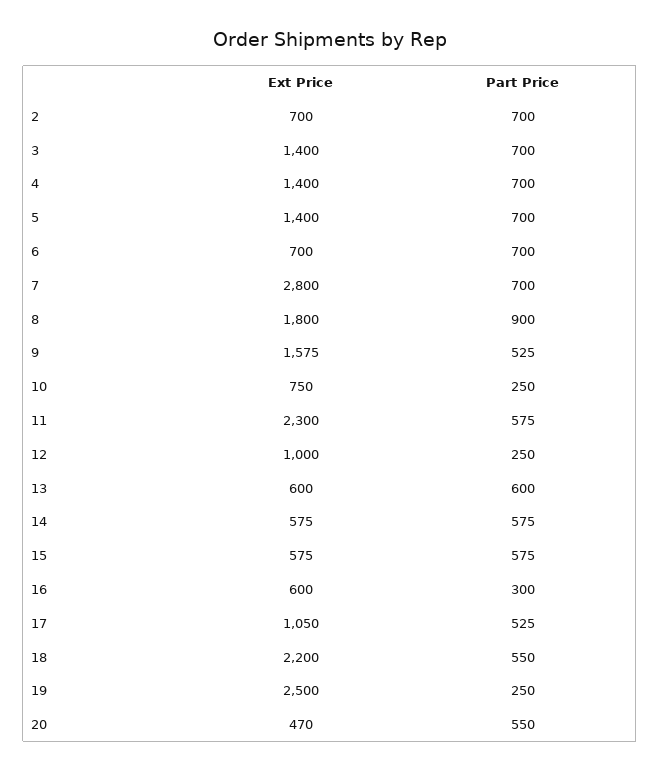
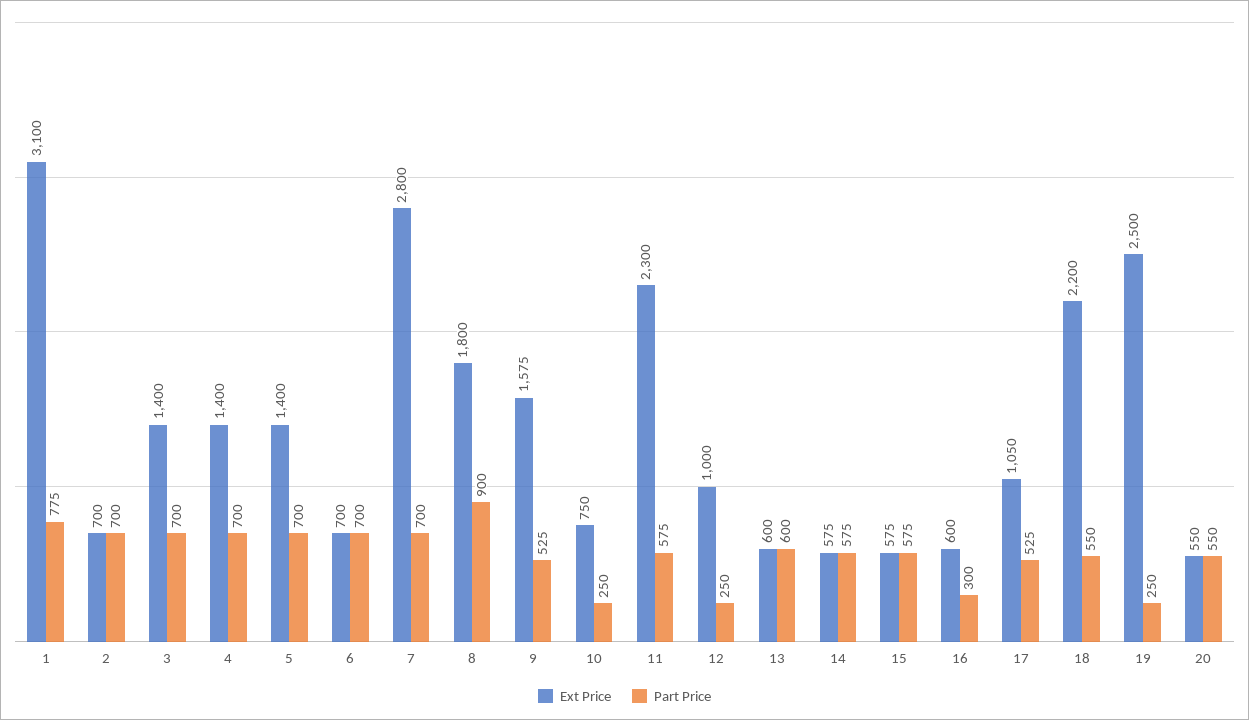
Ext Price, 20: 470 -> 550
Ext Price, 1: none -> 3100
Part Price, 1: none -> 775

